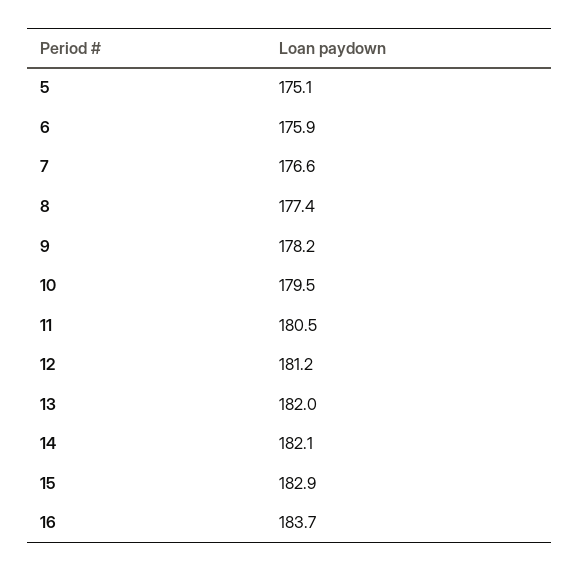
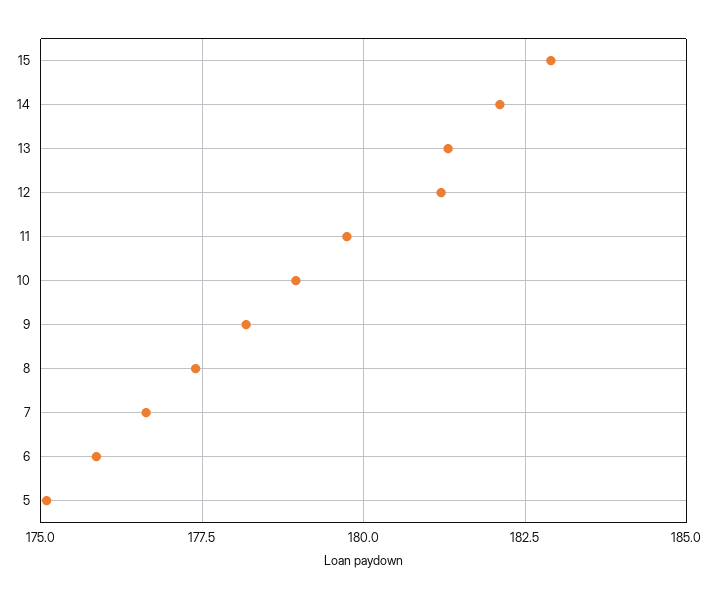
10: 179.5 -> 179
11: 180.5 -> 179.75
13: 182 -> 181.25
16: 183.7 -> none

